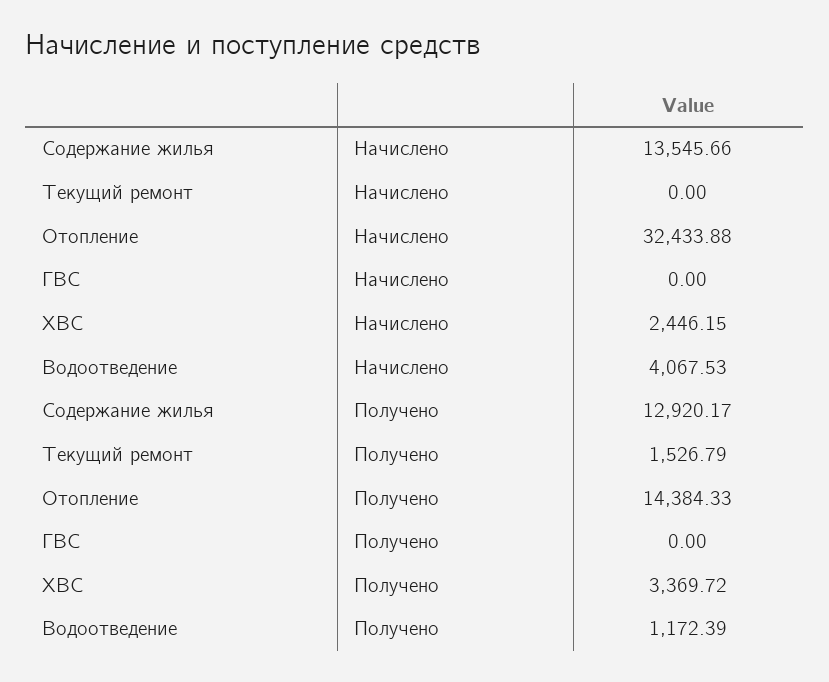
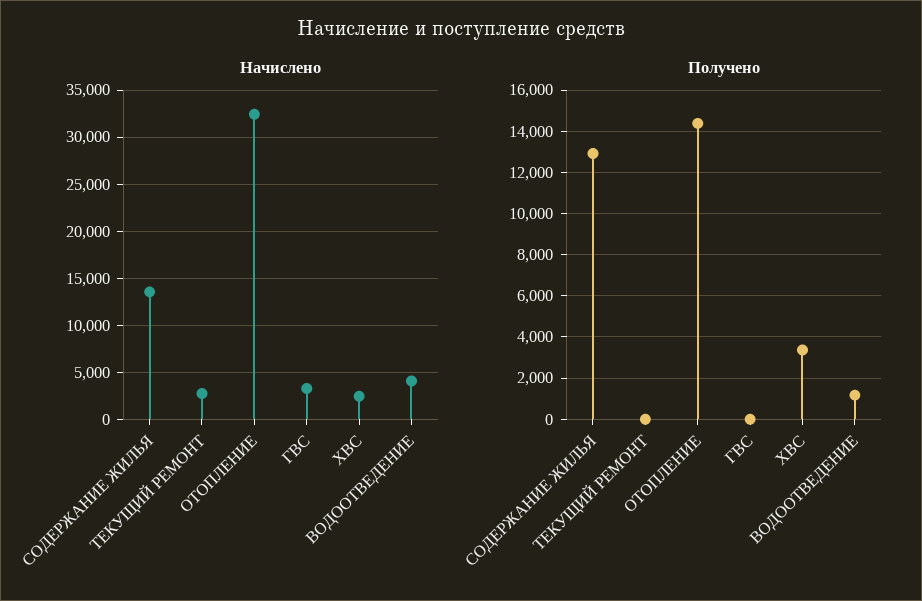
Начислено, Текущий ремонт: 0 -> 3000
Начислено, ГВС: 0 -> 3000
Получено, Текущий ремонт: 1526.79 -> 0

